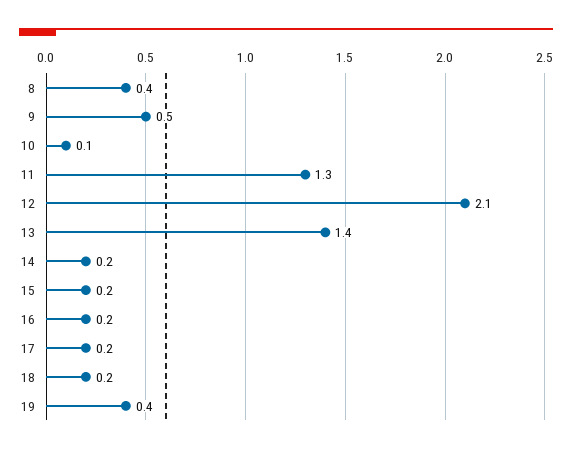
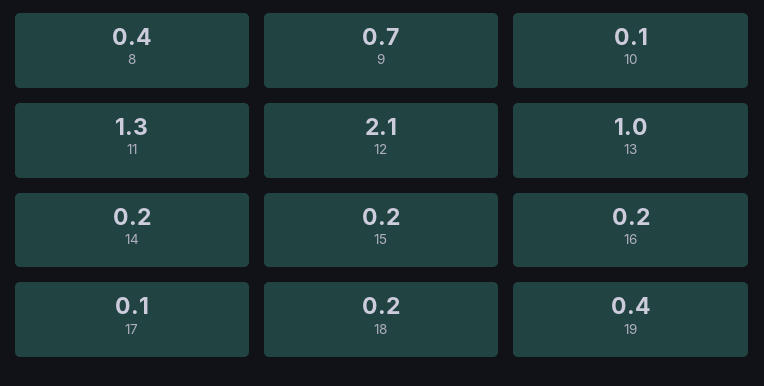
9: 0.5 -> 0.7
13: 1.4 -> 1
17: 0.2 -> 0.1

